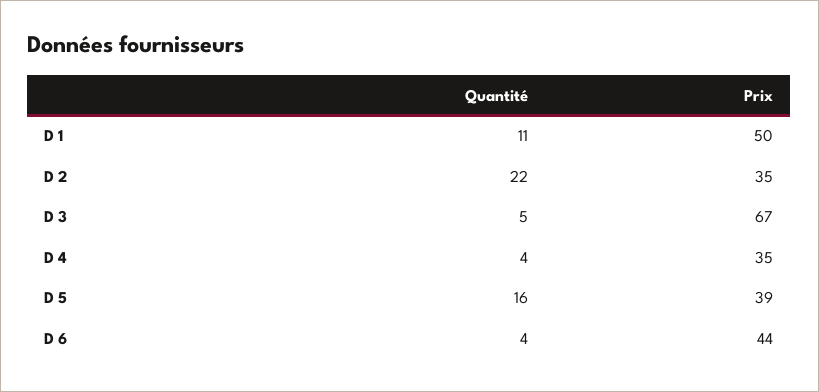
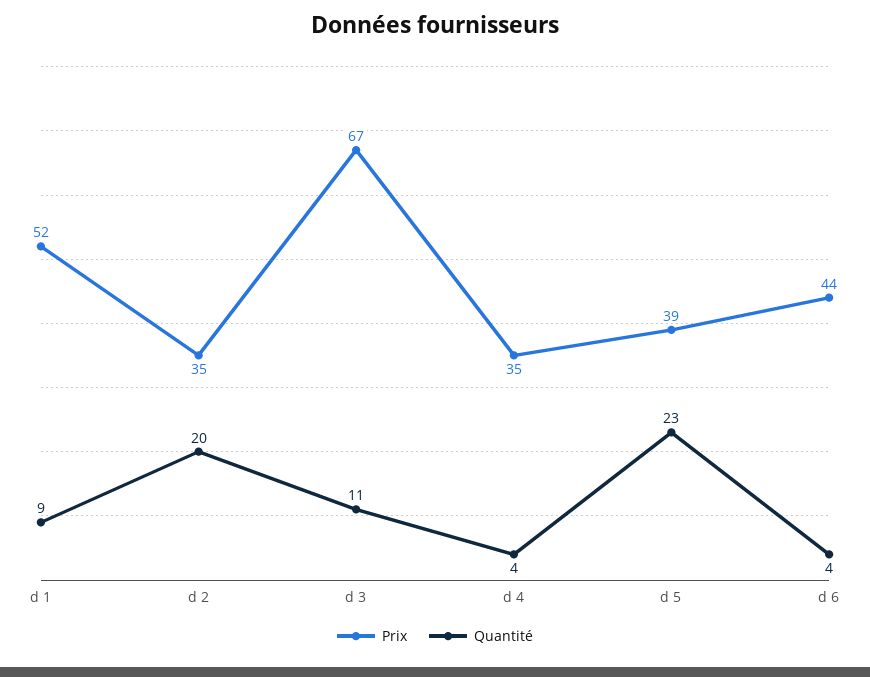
Quantité, D 1: 11 -> 9
Prix, D 1: 50 -> 52
Quantité, D 2: 22 -> 20
Quantité, D 3: 5 -> 11
Quantité, D 5: 16 -> 23

